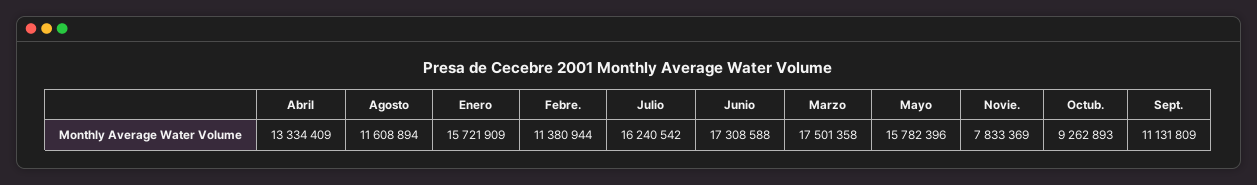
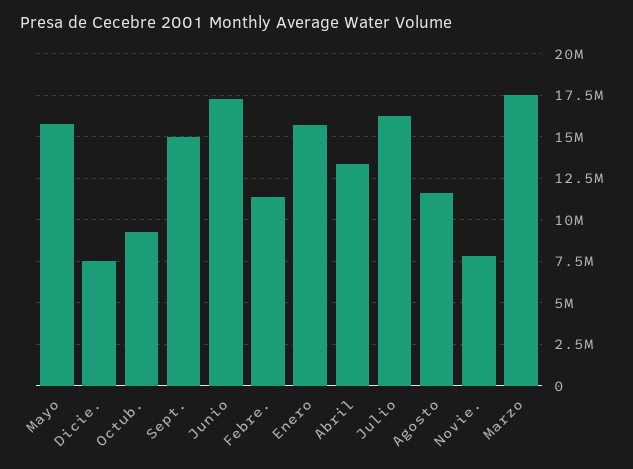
Sept.: 11131809 -> 15000000
Dicie.: none -> 7500000

